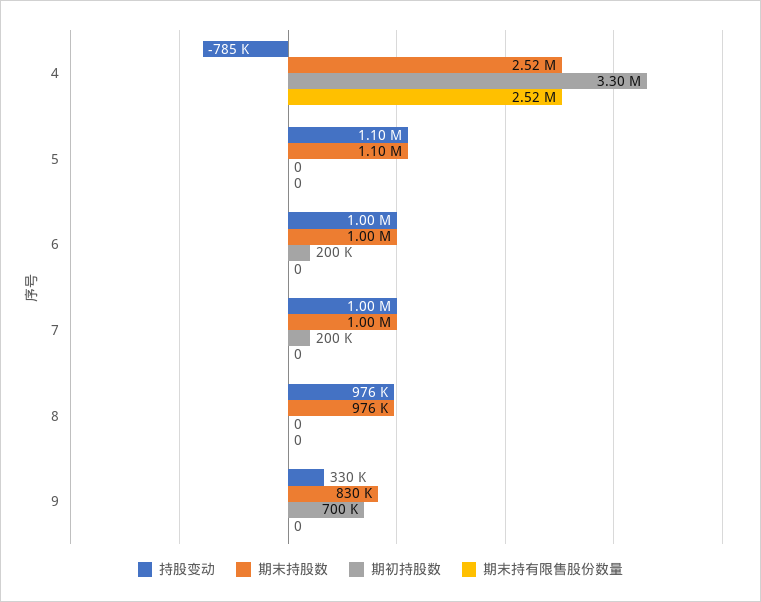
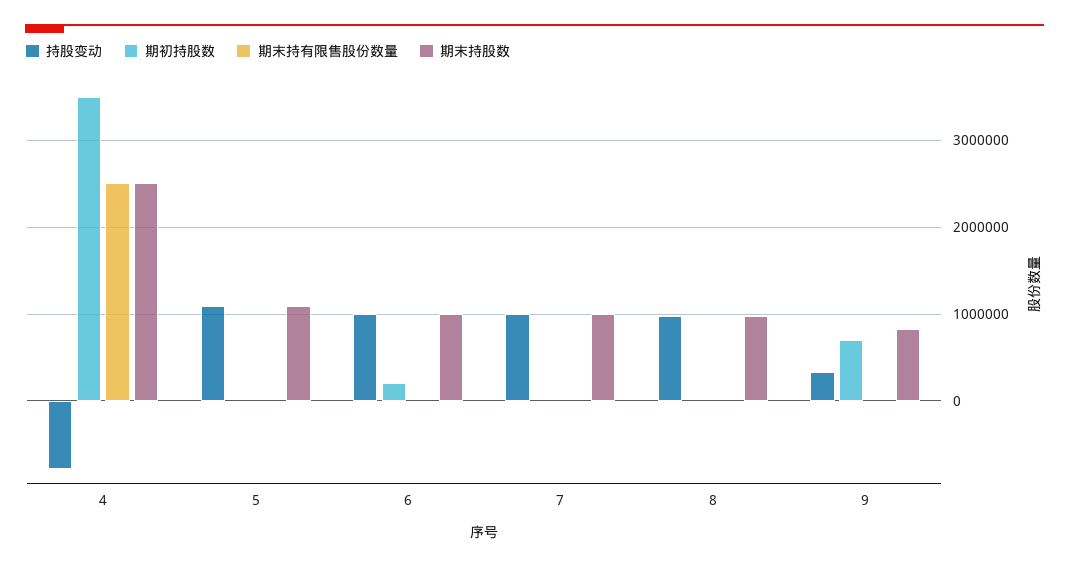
期初持股数, 4: 3300000 -> 3500000
期初持股数, 7: 200000 -> 0

